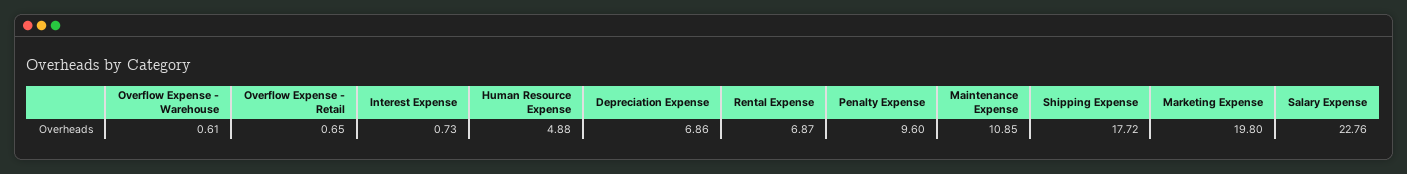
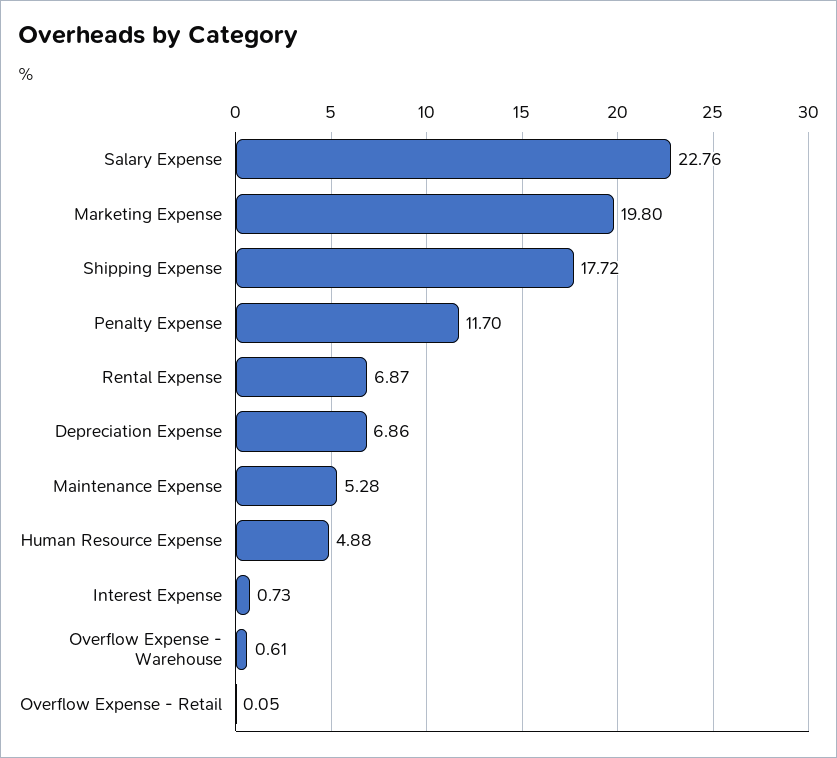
Overflow Expense - Retail: 0.65 -> 0.05
Penalty Expense: 9.6 -> 11.7
Maintenance Expense: 10.85 -> 5.28

